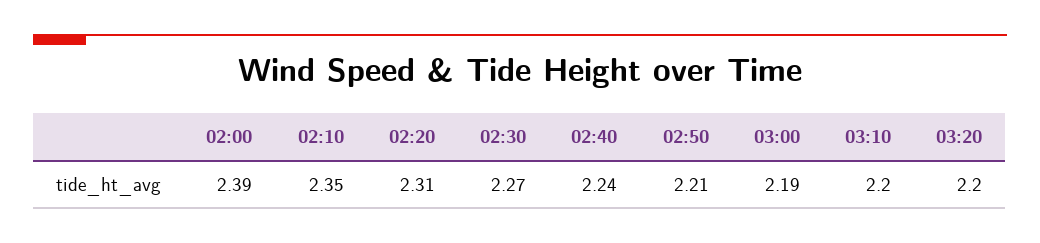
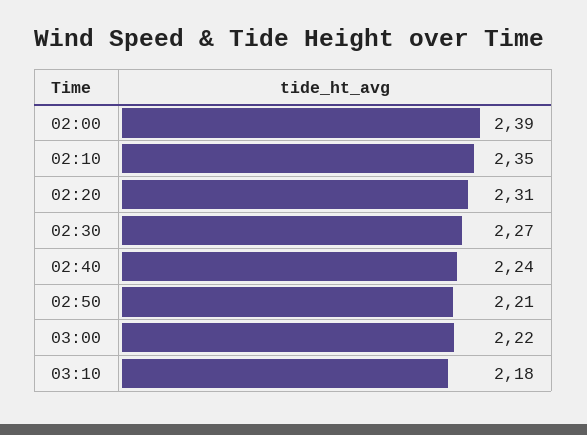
03:00: 2.19 -> 2.22
03:10: 2.2 -> 2.18
03:20: 2.2 -> none

